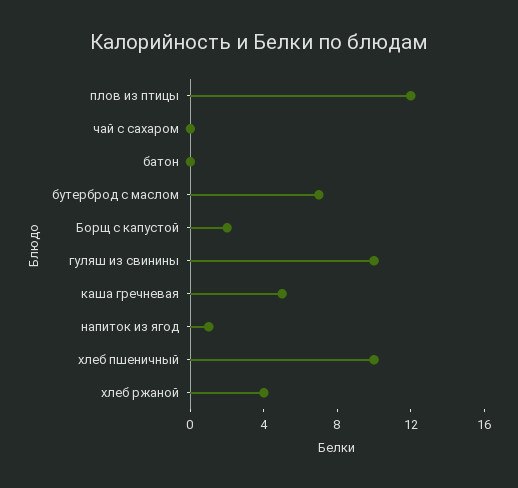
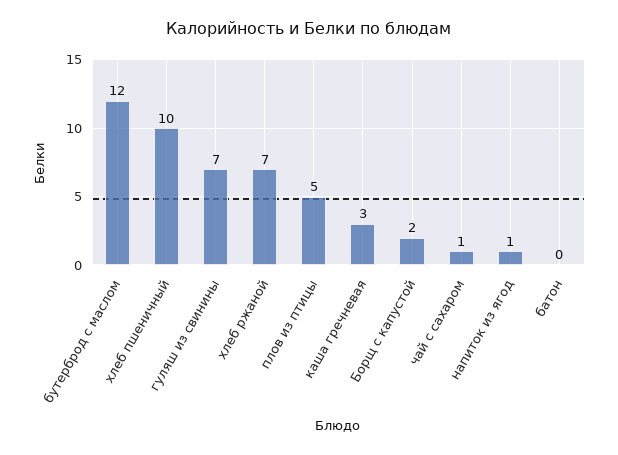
плов из птицы: 12 -> 5
чай с сахаром: 0 -> 1
бутерброд с маслом: 7 -> 12
гуляш из свинины: 10 -> 7
каша гречневая: 5 -> 3
хлеб ржаной: 4 -> 7

